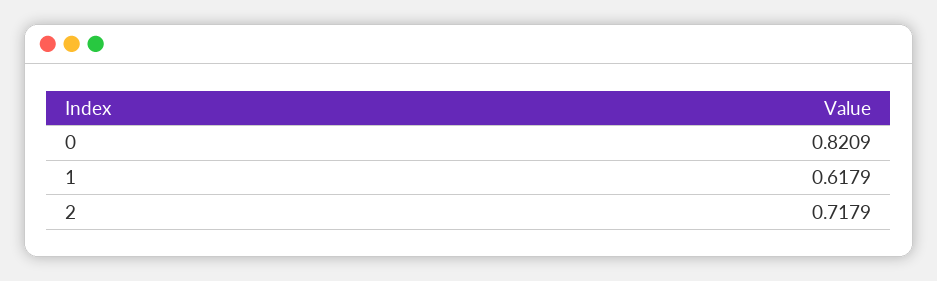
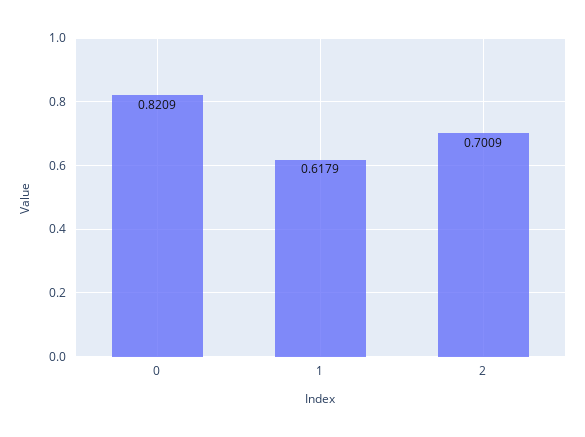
2: 0.7179 -> 0.7009

